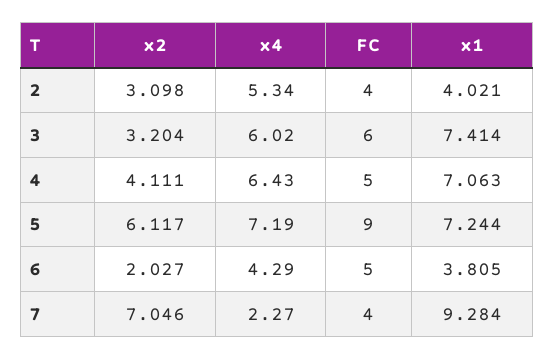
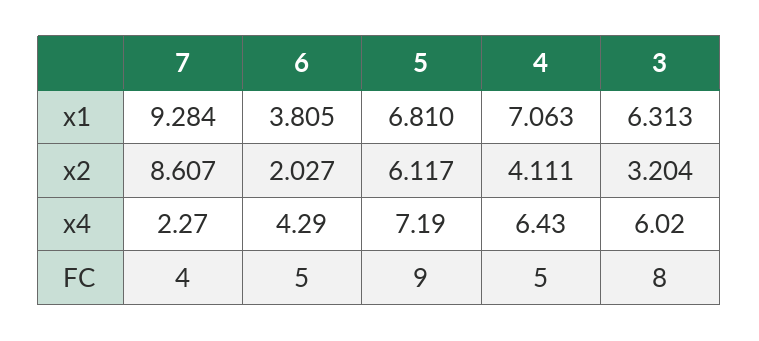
x2, 2: 3.098 -> none
x4, 2: 5.34 -> none
FC, 2: 4 -> none
x1, 2: 4.021 -> none
FC, 3: 6 -> 8
x1, 3: 7.414 -> 6.313
x1, 5: 7.244 -> 6.81
x2, 7: 7.046 -> 8.607

